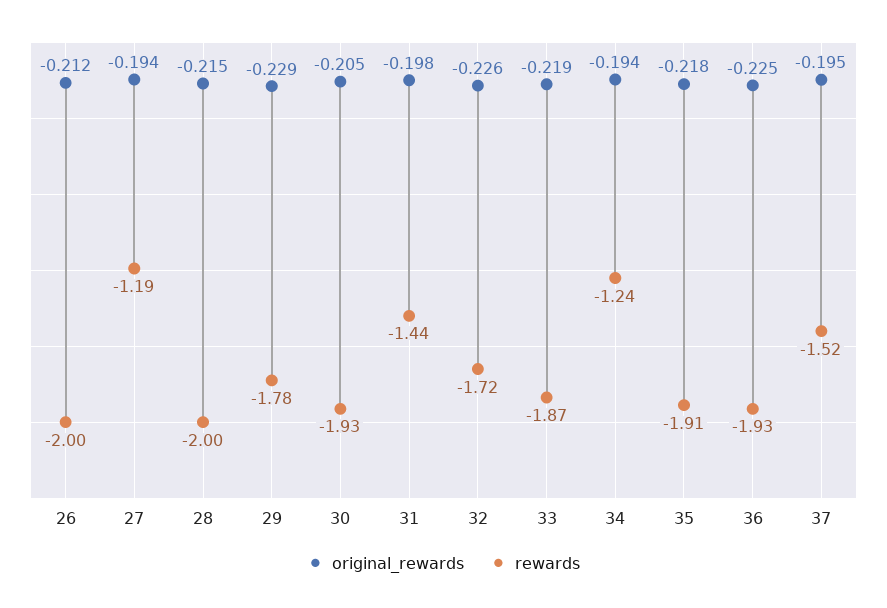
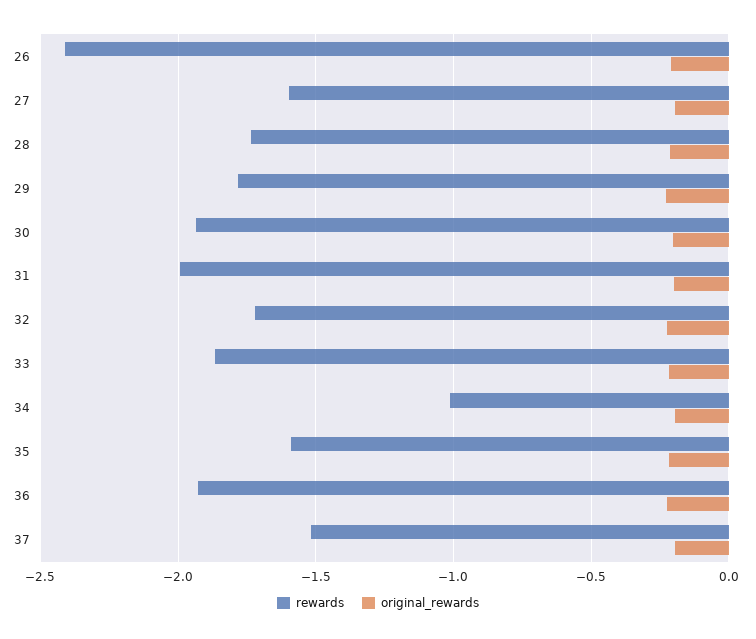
rewards, 26: -2 -> -2.4
rewards, 27: -1.19 -> -1.6
rewards, 28: -2 -> -1.75
rewards, 31: -1.44 -> -2
rewards, 34: -1.24 -> -1
rewards, 35: -1.91 -> -1.6

